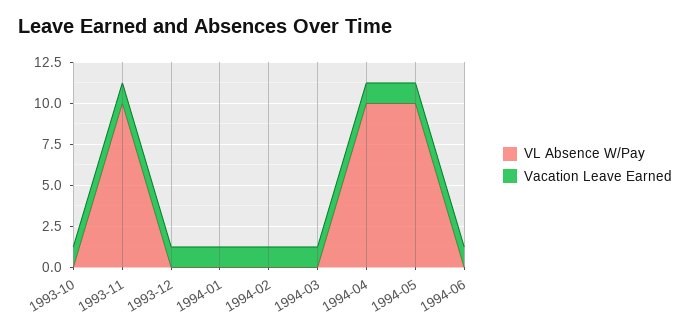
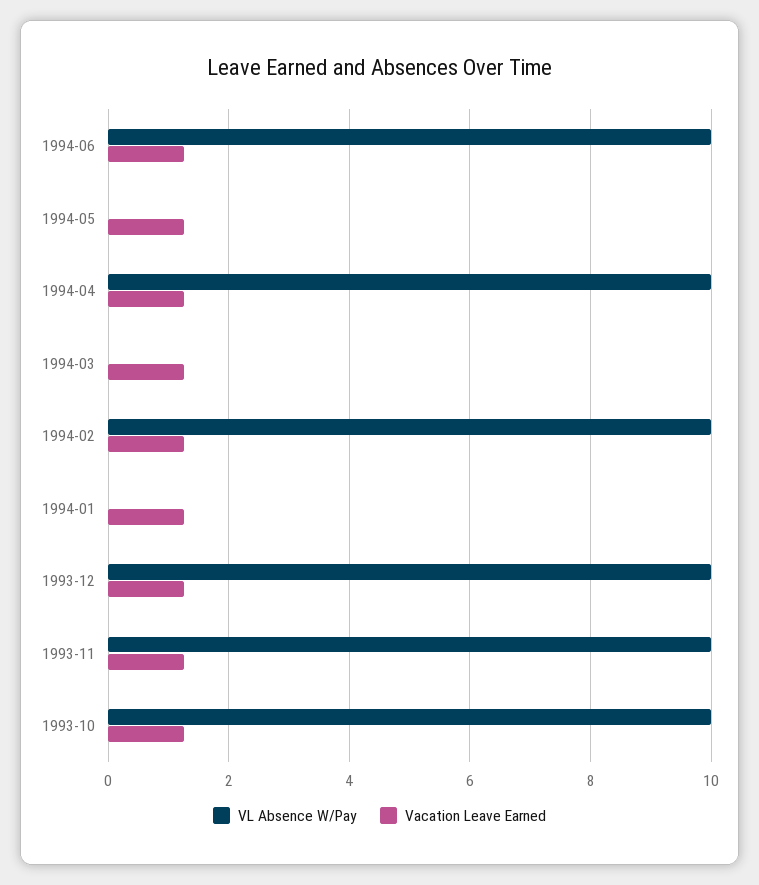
VL Absence W/Pay, 1993-10: 0 -> 10
VL Absence W/Pay, 1993-12: 0 -> 10
VL Absence W/Pay, 1994-02: 0 -> 10
VL Absence W/Pay, 1994-05: 10 -> 0
VL Absence W/Pay, 1994-06: 0 -> 10

